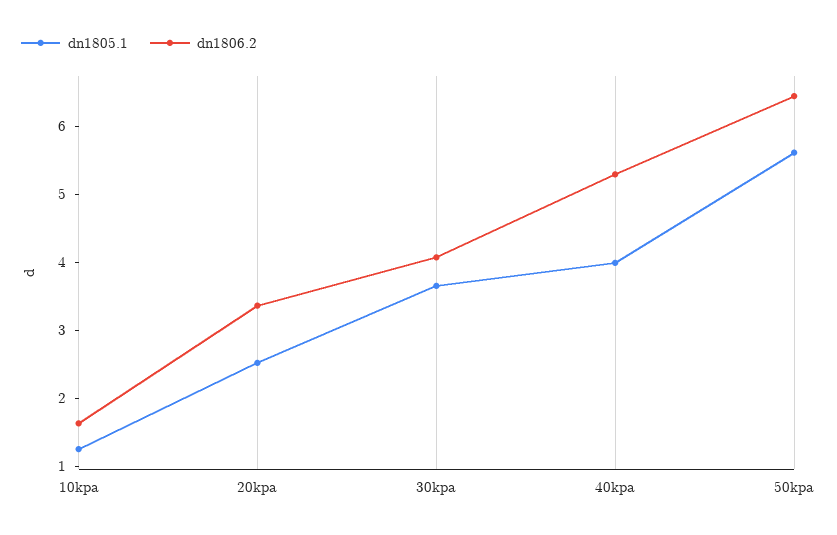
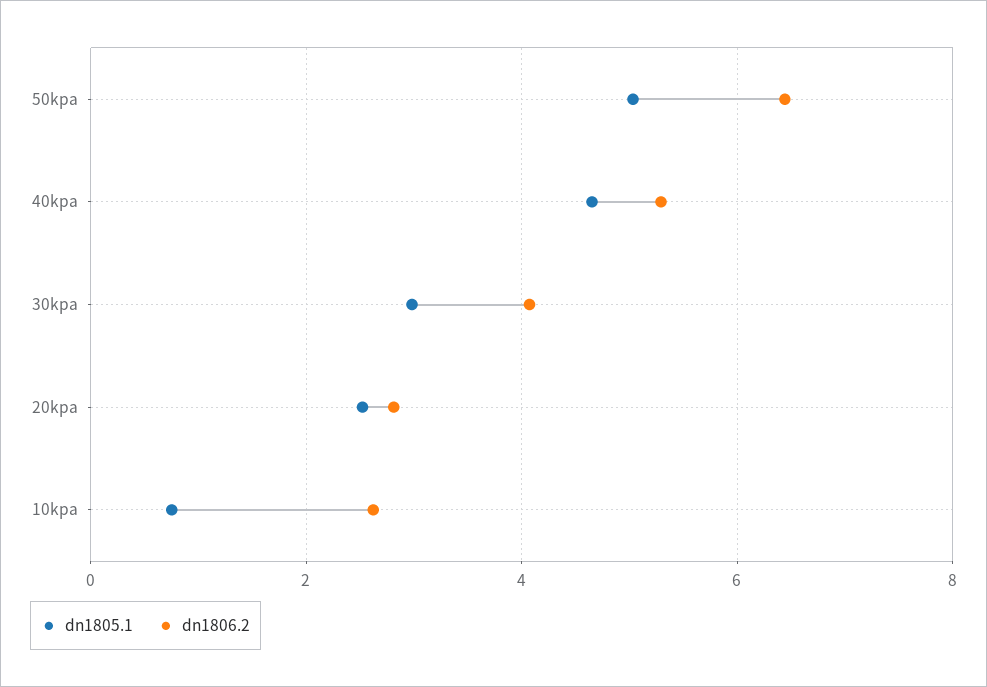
dn1805.1, 10kpa: 1.2 -> 0.8
dn1806.2, 10kpa: 1.6 -> 2.6
dn1806.2, 20kpa: 3.4 -> 2.8
dn1805.1, 30kpa: 3.6 -> 3
dn1805.1, 40kpa: 4 -> 4.6
dn1805.1, 50kpa: 5.6 -> 5

